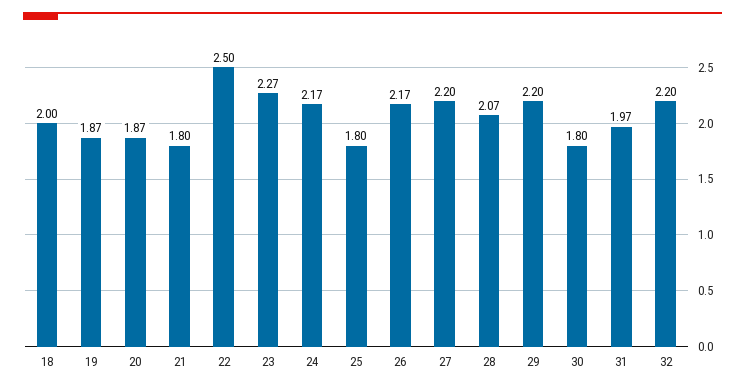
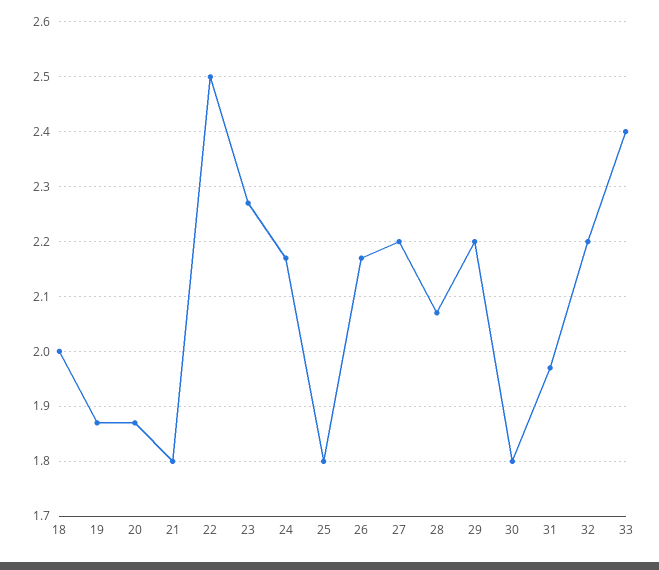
33: none -> 2.4

